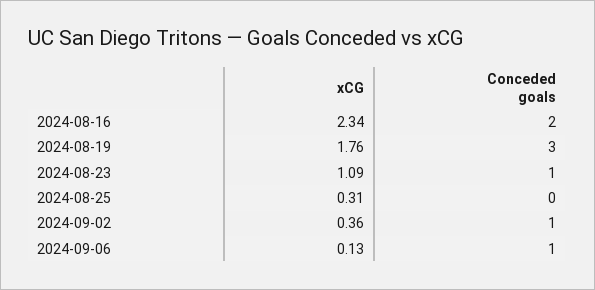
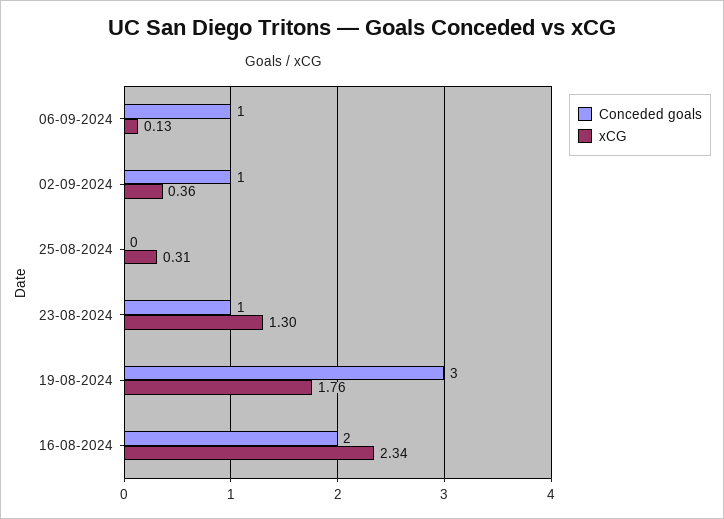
xCG, 2024-08-23: 1.09 -> 1.3

